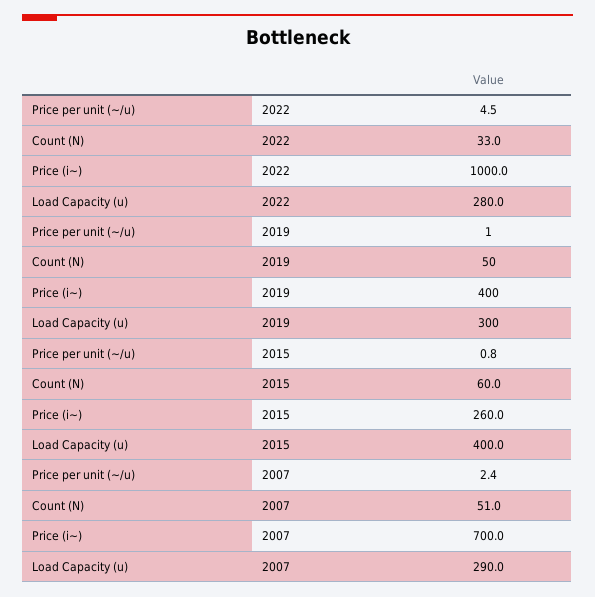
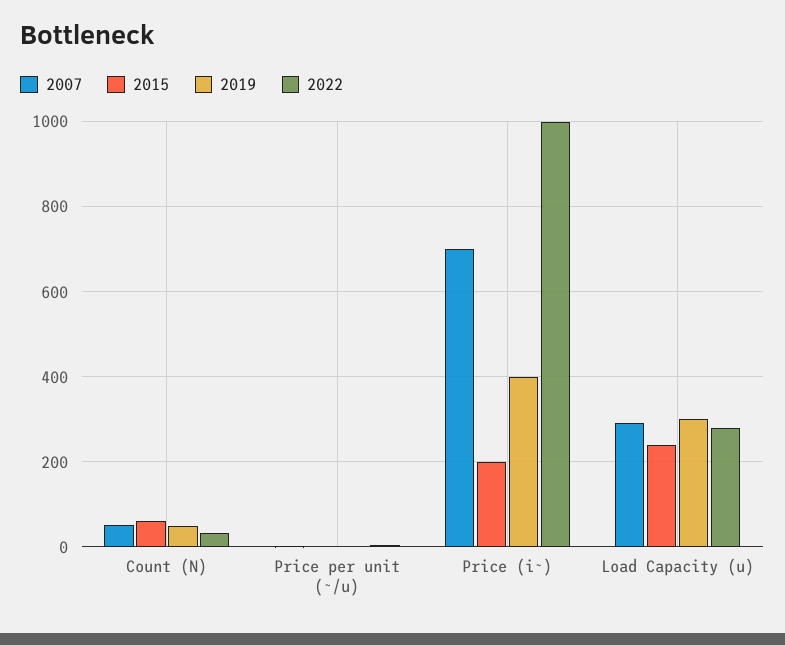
2015, Price (i~): 260 -> 200
2015, Load Capacity (u): 400 -> 240

